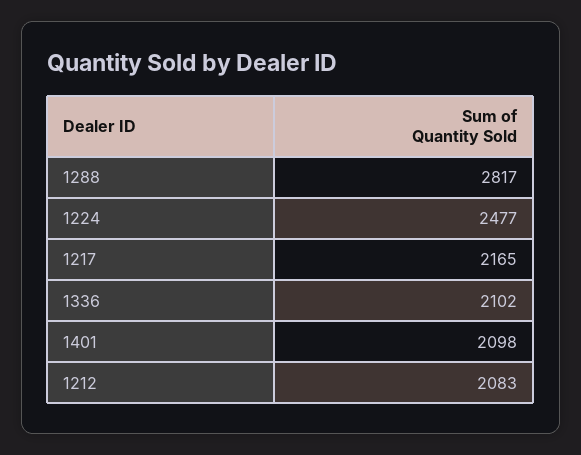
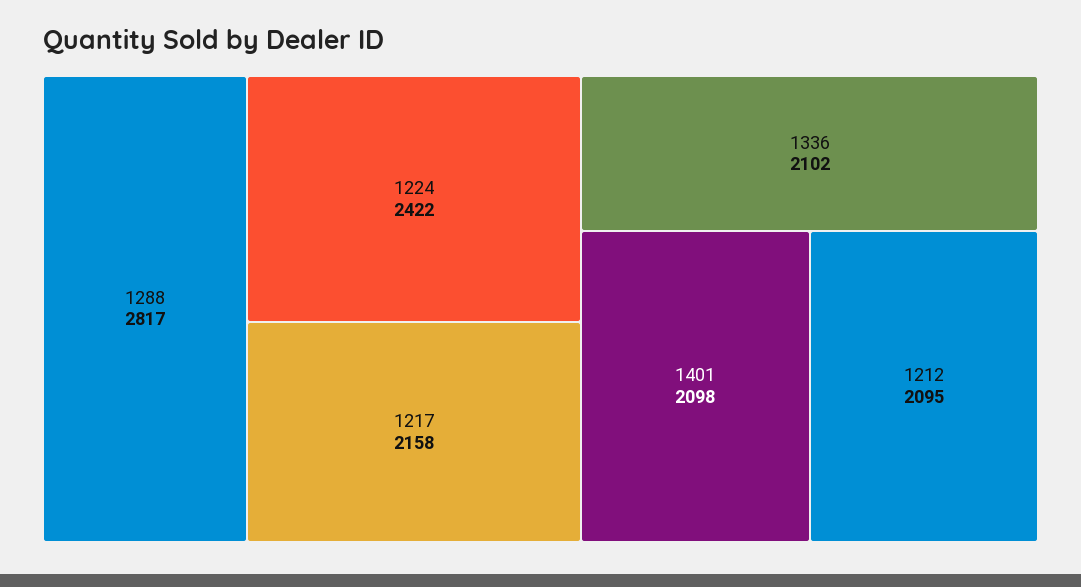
1224: 2477 -> 2422
1217: 2165 -> 2158
1212: 2083 -> 2095

